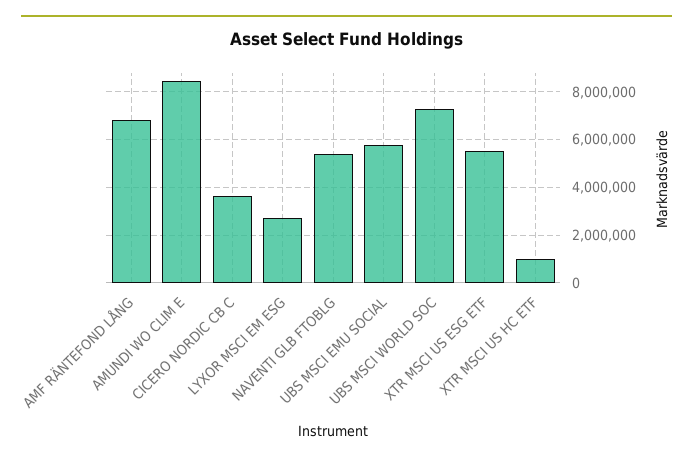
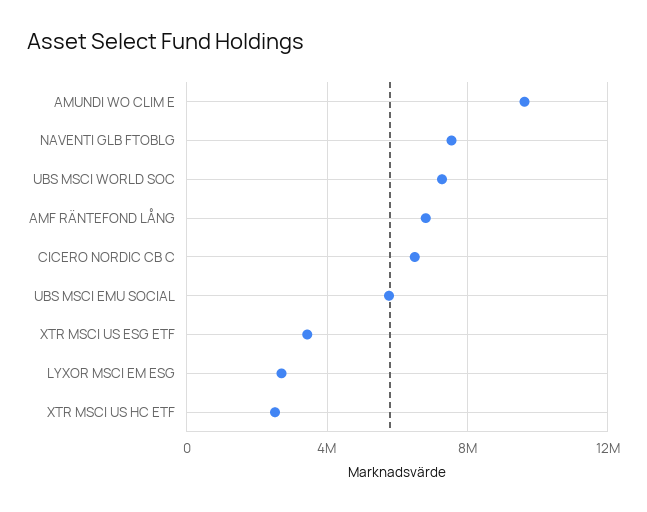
AMUNDI WO CLIM E: 8500000 -> 9500000
CICERO NORDIC CB C: 3500000 -> 6500000
NAVENTI GLB FTOBLG: 5500000 -> 7500000
XTR MSCI US ESG ETF: 5500000 -> 3500000
XTR MSCI US HC ETF: 1000000 -> 2500000

